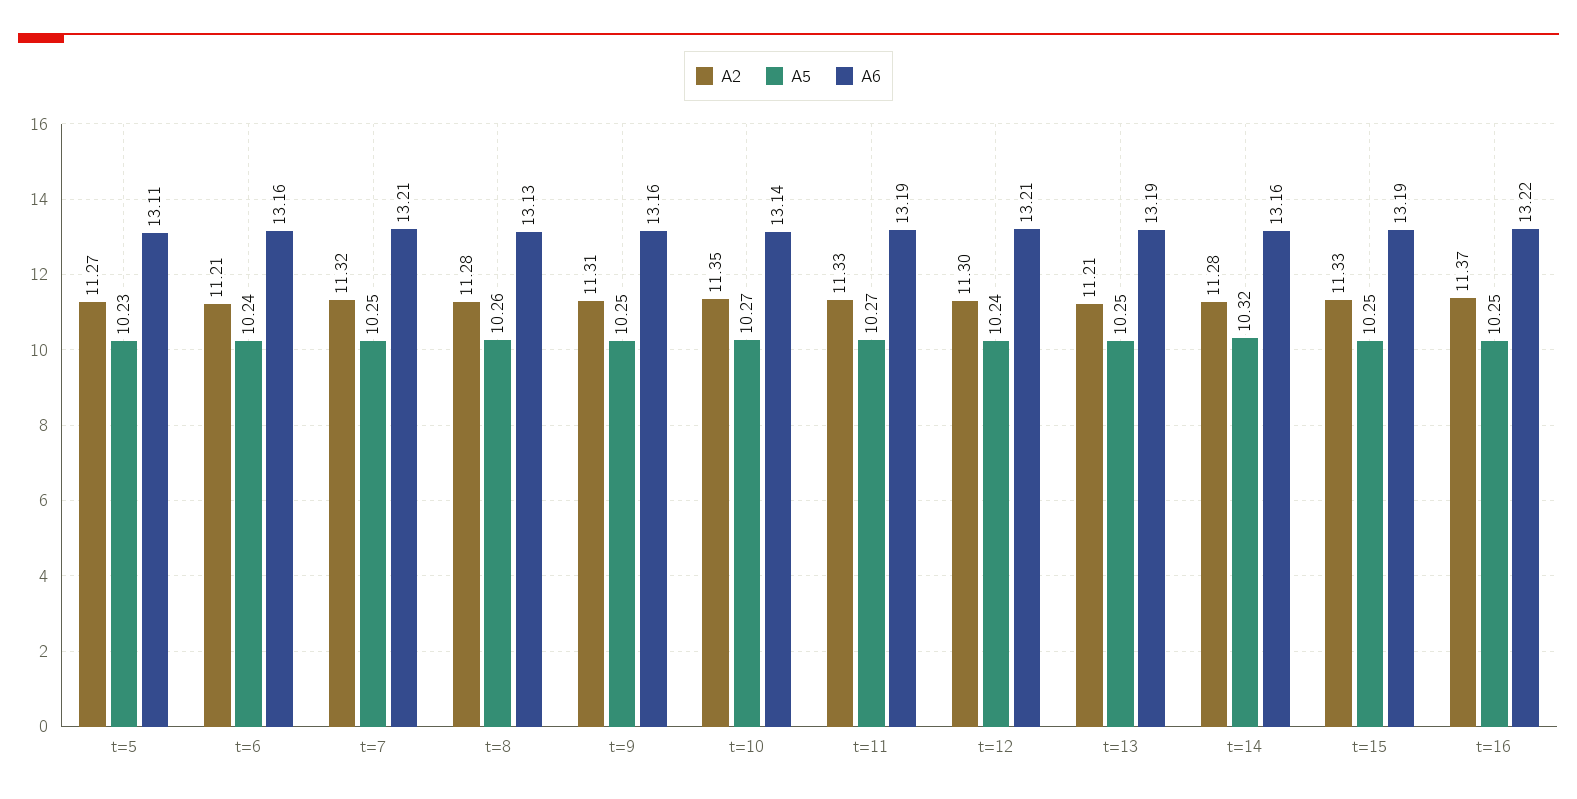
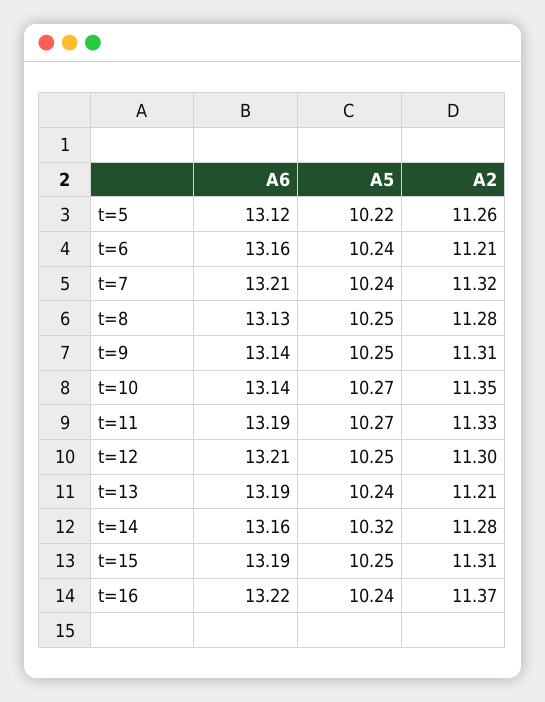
A2, t=5: 11.27 -> 11.26
A5, t=5: 10.23 -> 10.22
A6, t=5: 13.11 -> 13.12
A5, t=7: 10.25 -> 10.24
A5, t=8: 10.26 -> 10.25
A6, t=9: 13.16 -> 13.14
A5, t=12: 10.24 -> 10.25
A5, t=13: 10.25 -> 10.24
A2, t=15: 11.33 -> 11.31
A5, t=16: 10.25 -> 10.24

